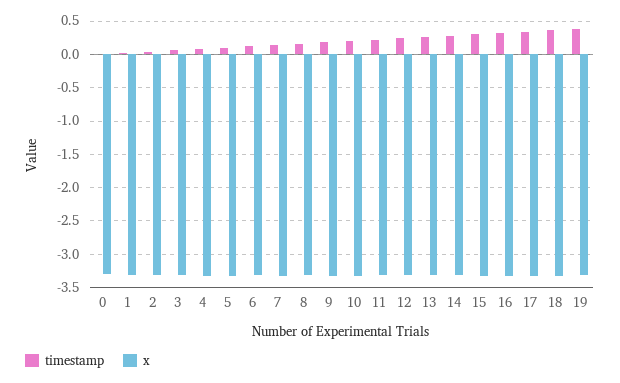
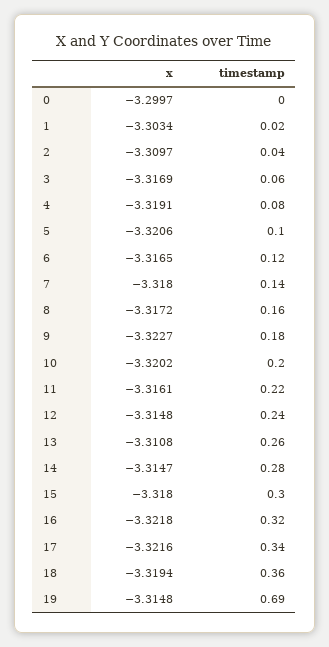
timestamp, 19: 0.4 -> 0.69

